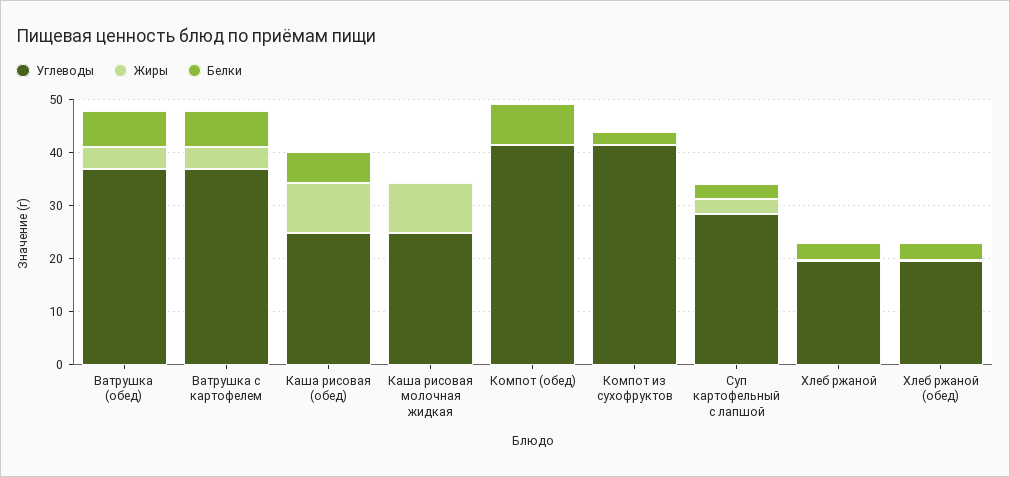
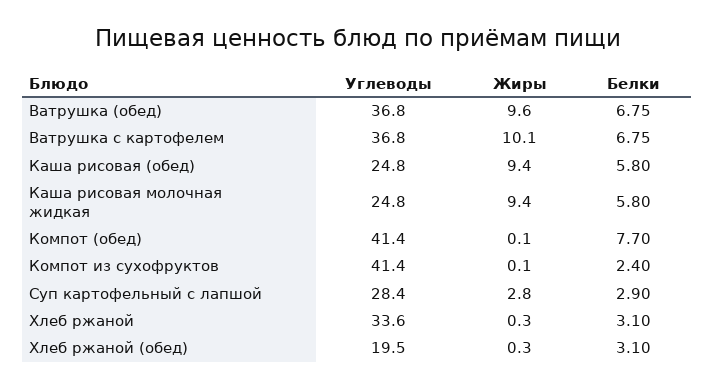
Жиры, Ватрушка (обед): 4 -> 9.6
Жиры, Ватрушка с картофелем: 4 -> 10.1
Белки, Каша рисовая молочная жидкая: 0 -> 5.8
Углеводы, Хлеб ржаной: 20 -> 33.6

